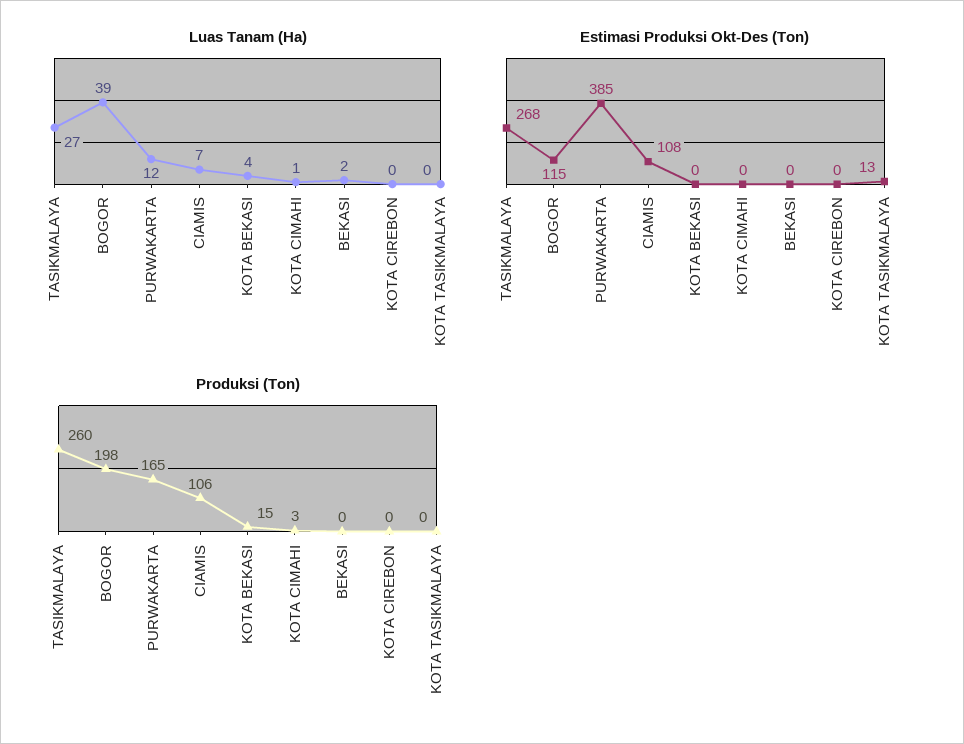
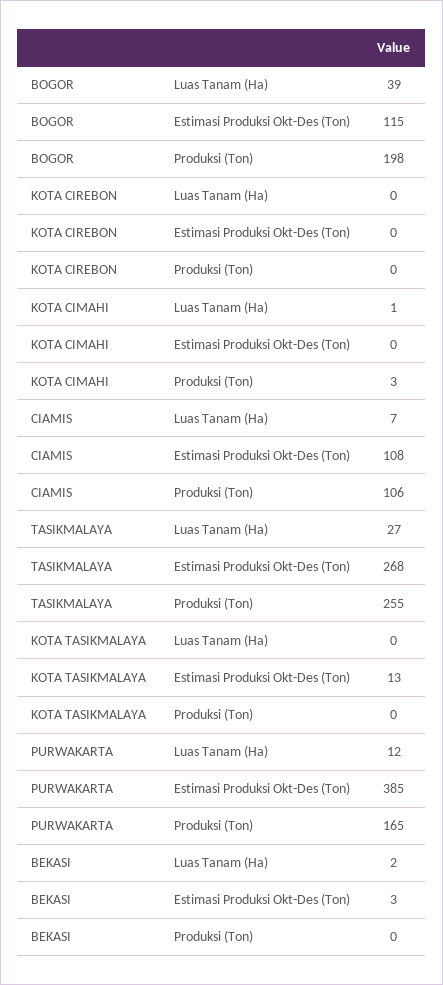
Luas Tanam (Ha), KOTA BEKASI: 4 -> none
Estimasi Produksi Okt-Des (Ton), KOTA BEKASI: 0 -> none
Estimasi Produksi Okt-Des (Ton), BEKASI: 0 -> 3
Produksi (Ton), TASIKMALAYA: 260 -> 255
Produksi (Ton), KOTA BEKASI: 15 -> none

